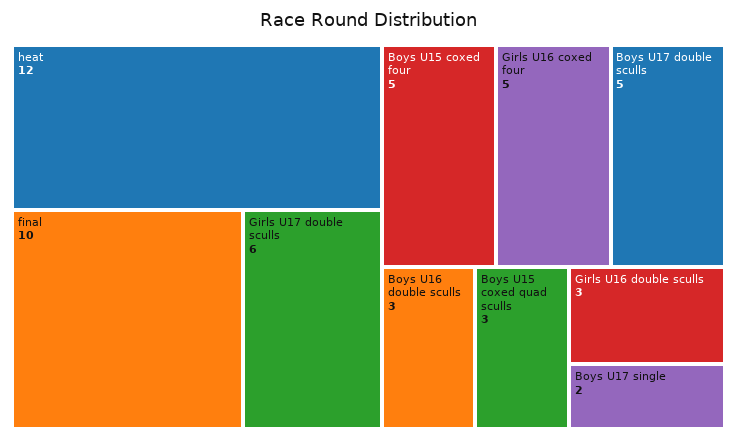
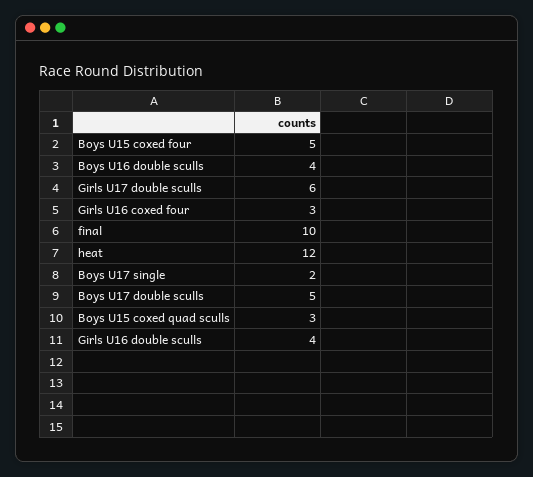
Girls U16 coxed four: 5 -> 3
Boys U16 double sculls: 3 -> 4
Girls U16 double sculls: 3 -> 4

